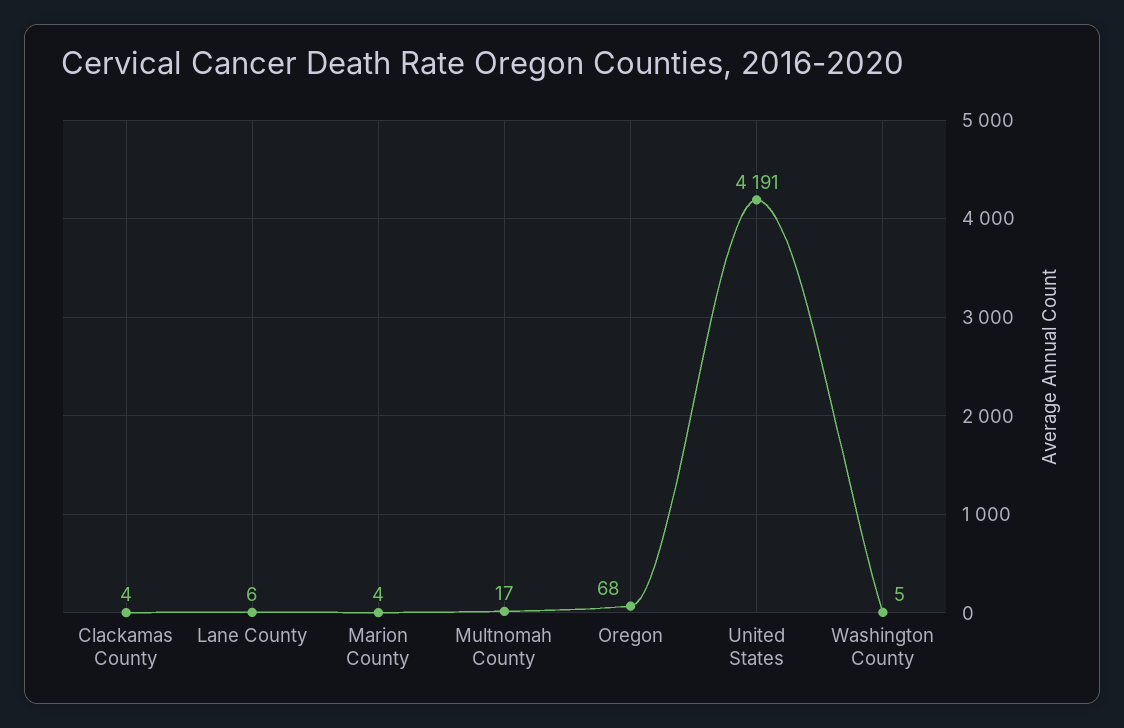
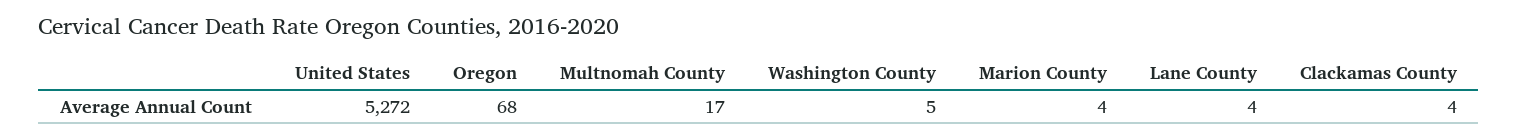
Lane County: 6 -> 4
United States: 4191 -> 5272

